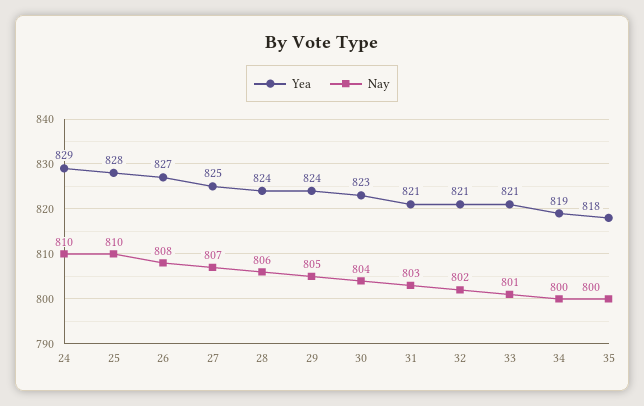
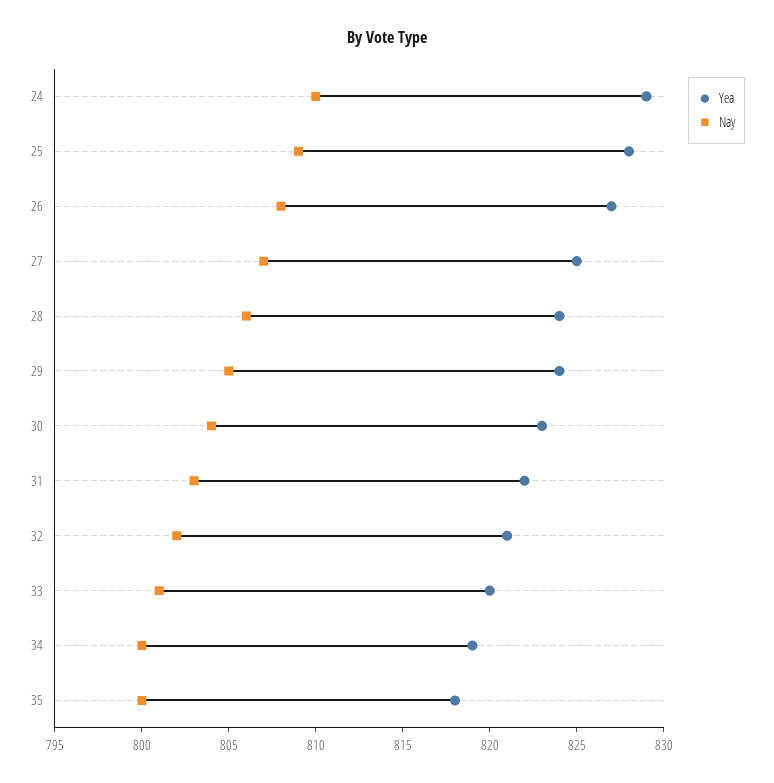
Nay, 25: 810 -> 809
Yea, 31: 821 -> 822
Yea, 33: 821 -> 820

